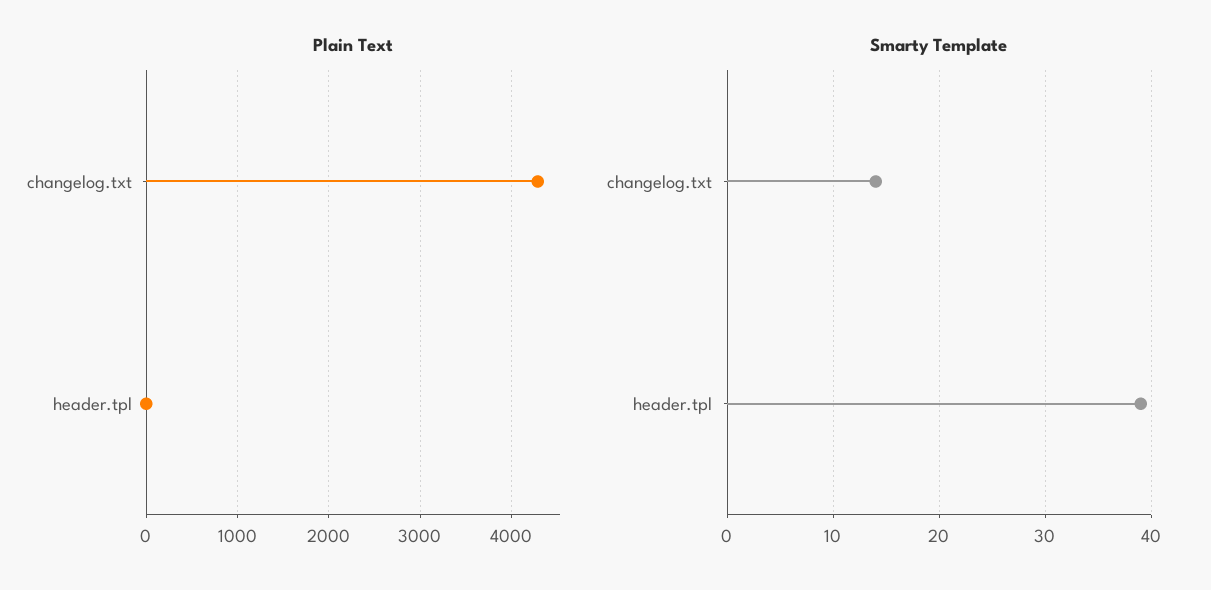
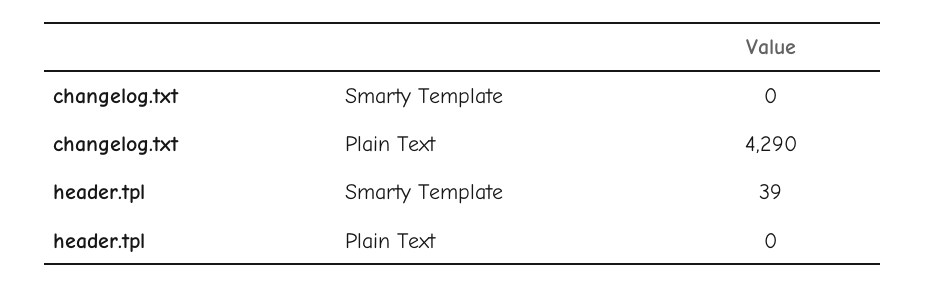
Smarty Template, changelog.txt: 14 -> 0

